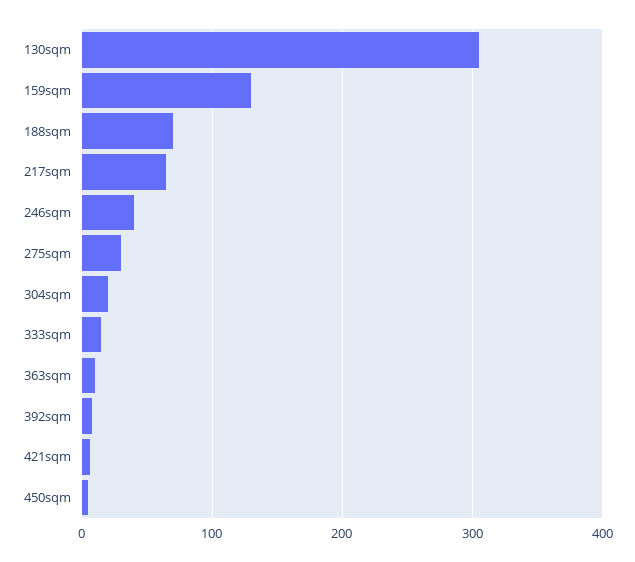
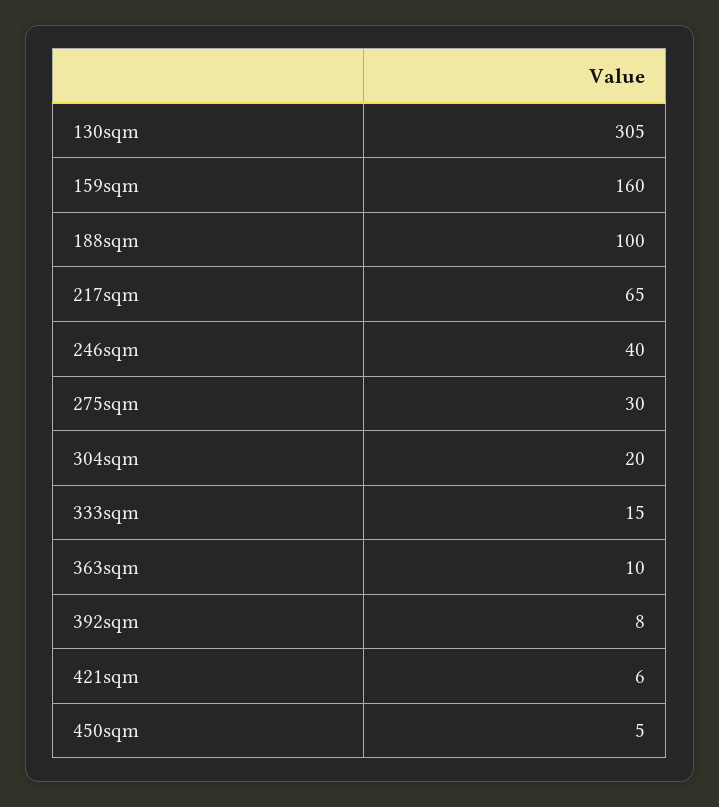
159sqm: 130 -> 160
188sqm: 70 -> 100

